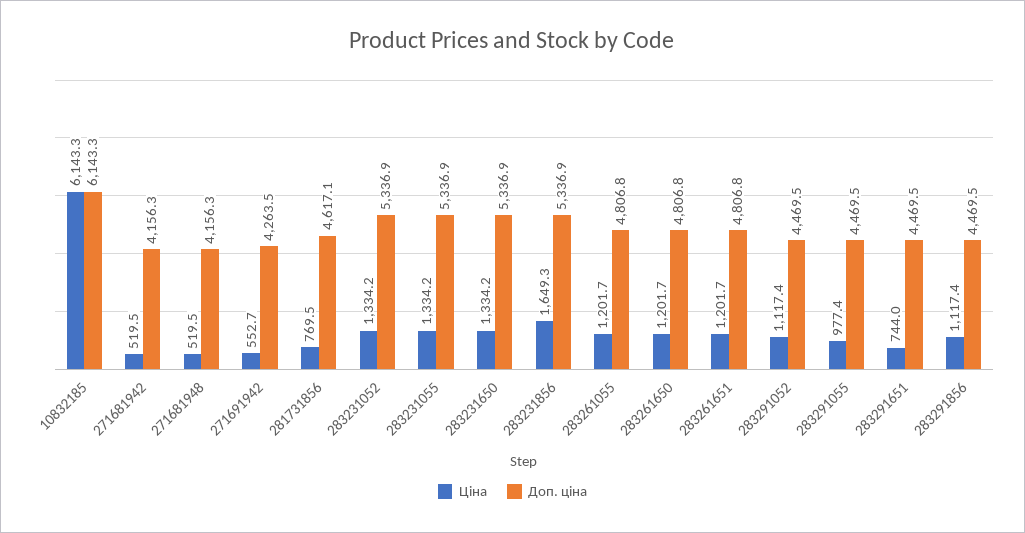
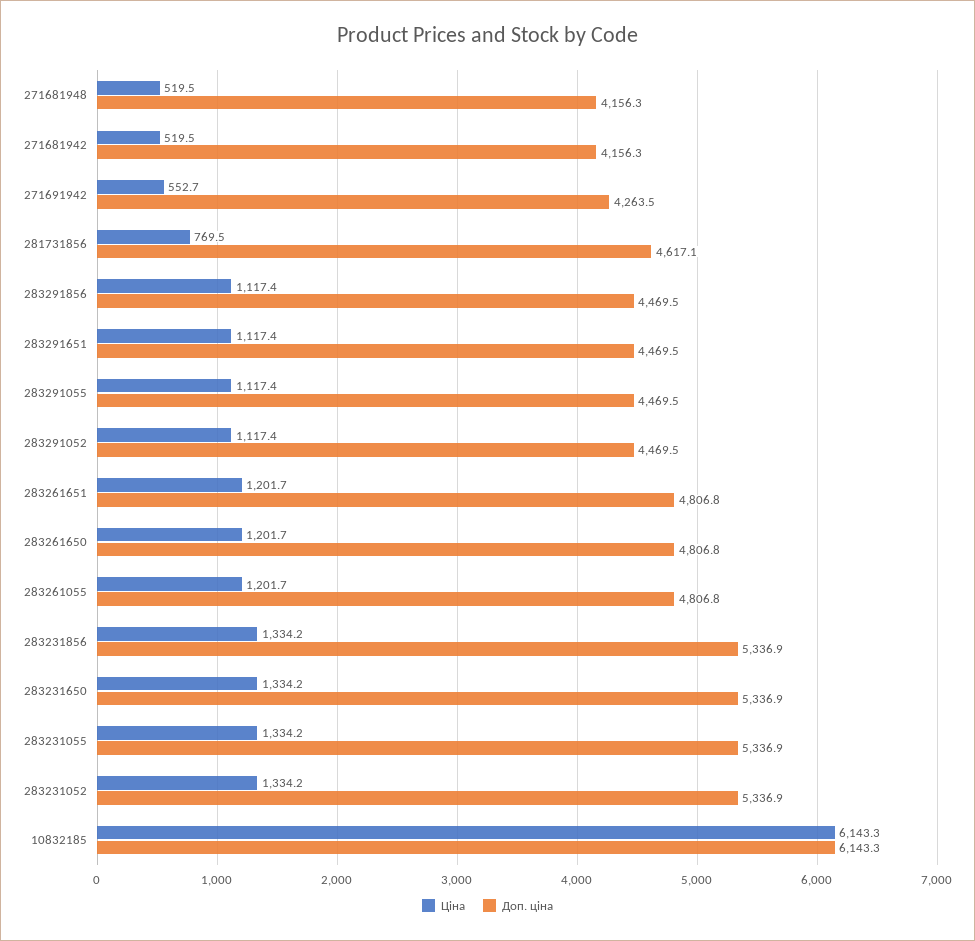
Ціна, 283231856: 1649.3 -> 1334.2
Ціна, 283291055: 977.4 -> 1117.4
Ціна, 283291651: 744 -> 1117.4

